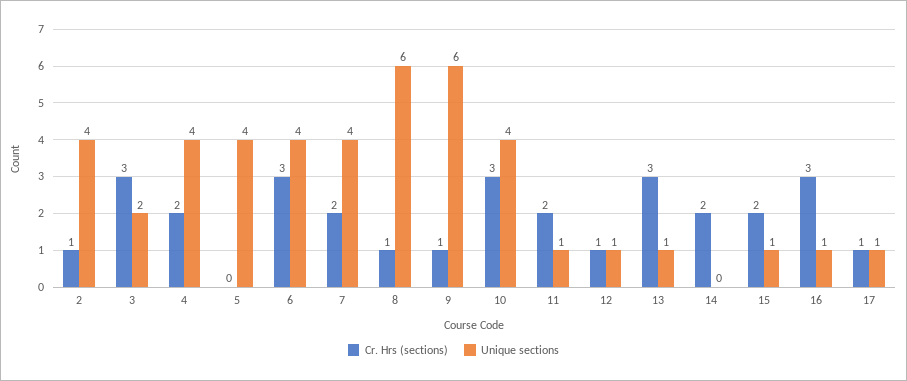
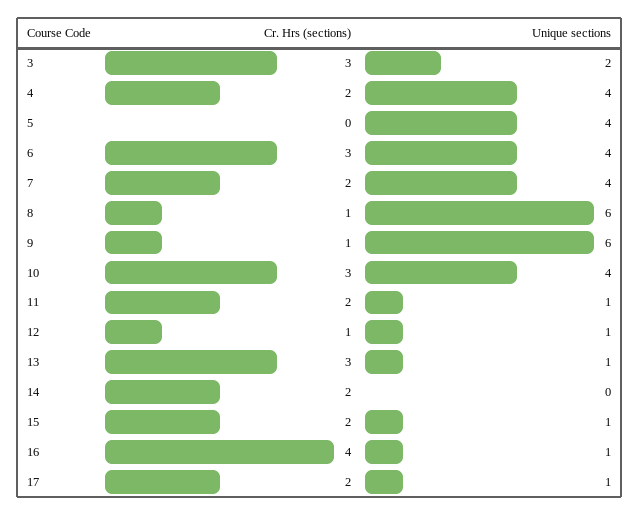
Cr. Hrs (sections), 2: 1 -> none
Unique sections, 2: 4 -> none
Cr. Hrs (sections), 16: 3 -> 4
Cr. Hrs (sections), 17: 1 -> 2

